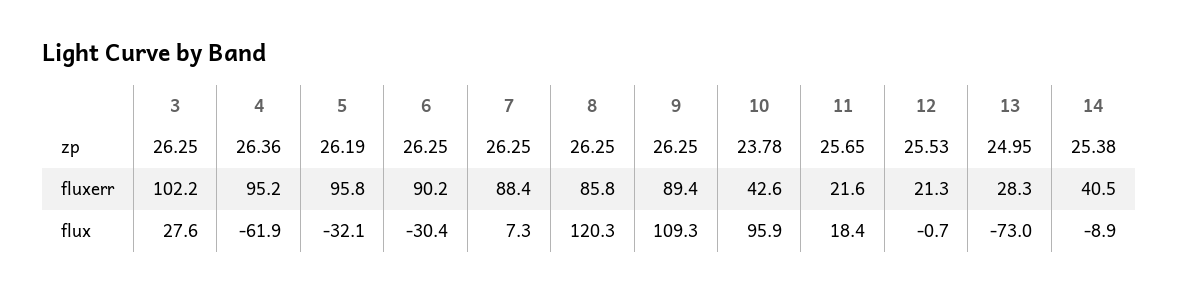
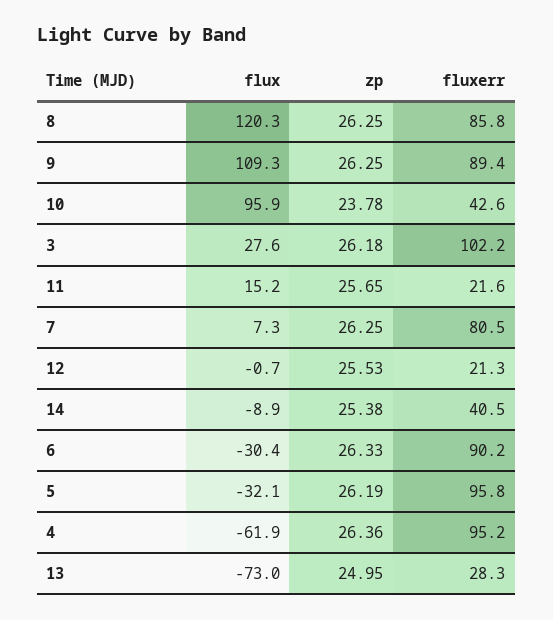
3, zp: 26.25 -> 26.18
6, zp: 26.25 -> 26.33
7, fluxerr: 88.4 -> 80.5
11, flux: 18.4 -> 15.2

